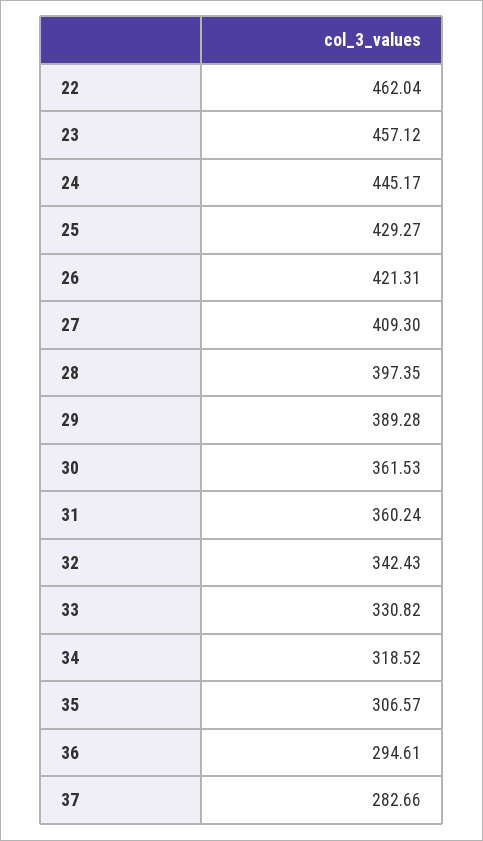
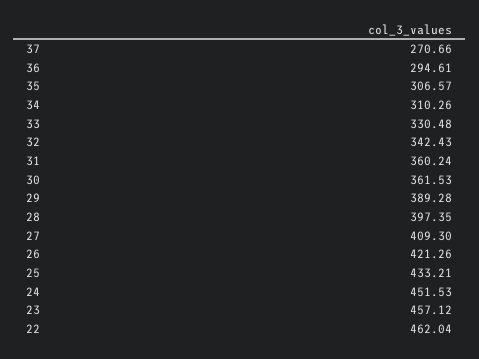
24: 445.17 -> 451.53
25: 429.27 -> 433.21
26: 421.31 -> 421.26
33: 330.82 -> 330.48
34: 318.52 -> 310.26
37: 282.66 -> 270.66

